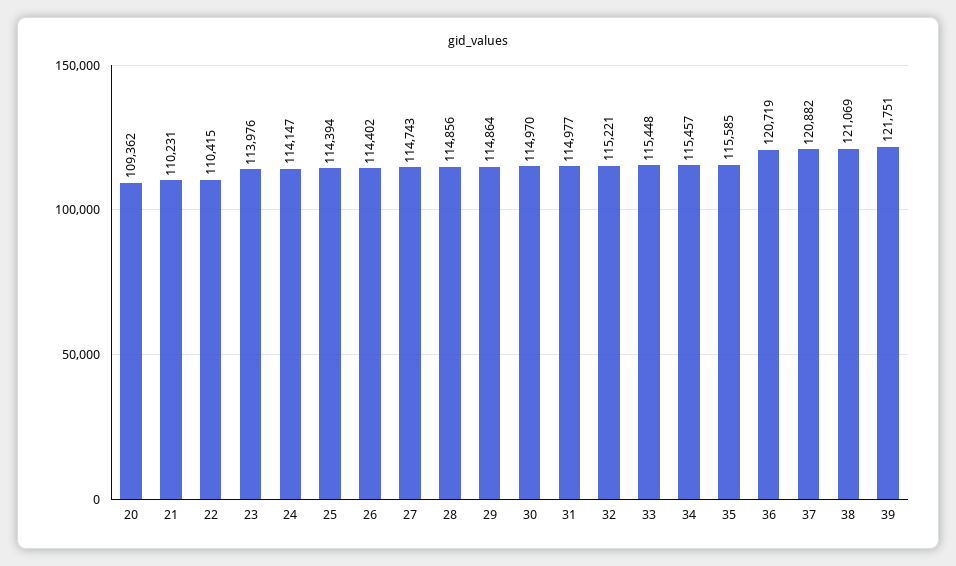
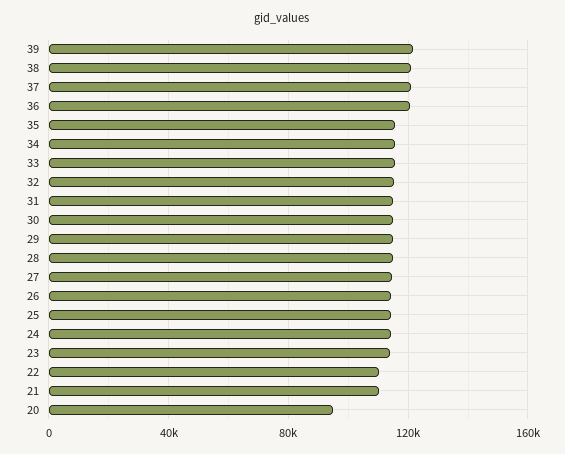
20: 109362 -> 95000

